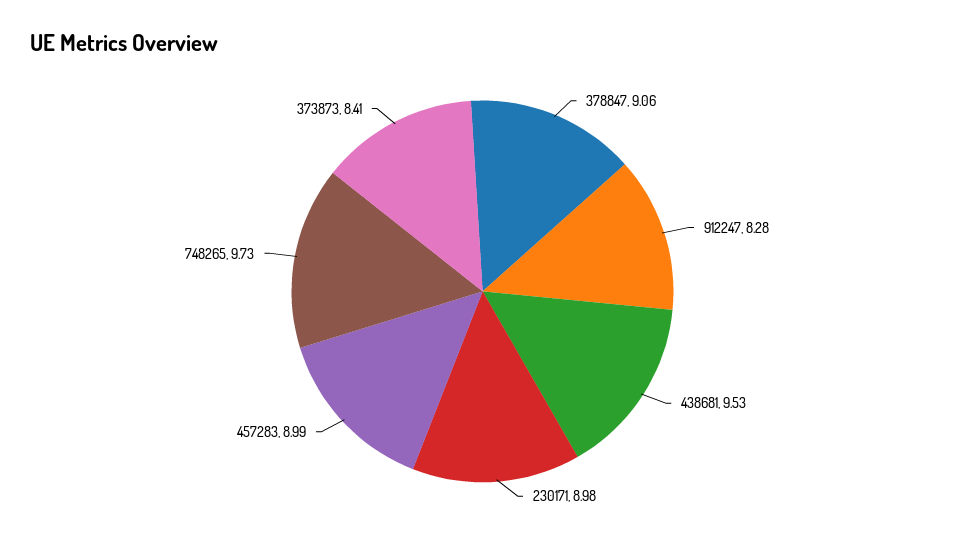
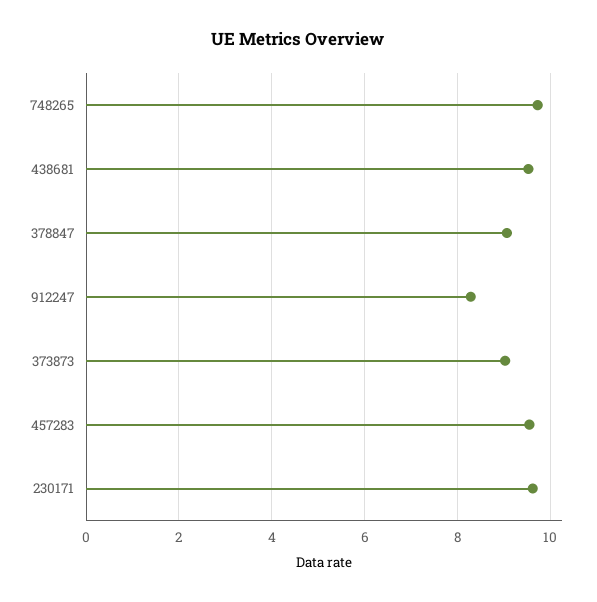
230171: 8.98 -> 9.6
457283: 8.99 -> 9.6
373873: 8.41 -> 9

